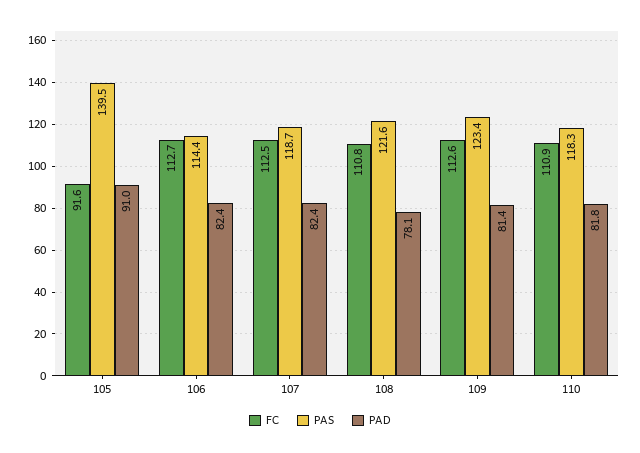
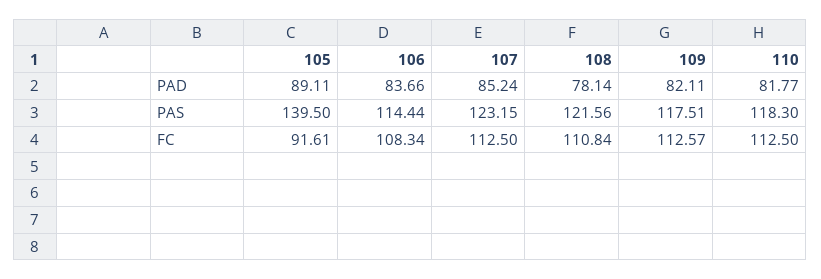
PAD, 105: 91 -> 89.11
FC, 106: 112.7 -> 108.34
PAD, 106: 82.4 -> 83.66
PAS, 107: 118.7 -> 123.15
PAD, 107: 82.4 -> 85.24
PAS, 109: 123.4 -> 117.51
PAD, 109: 81.4 -> 82.11
FC, 110: 110.9 -> 112.5

